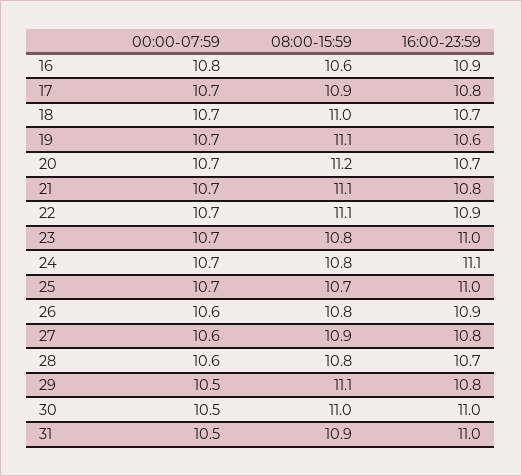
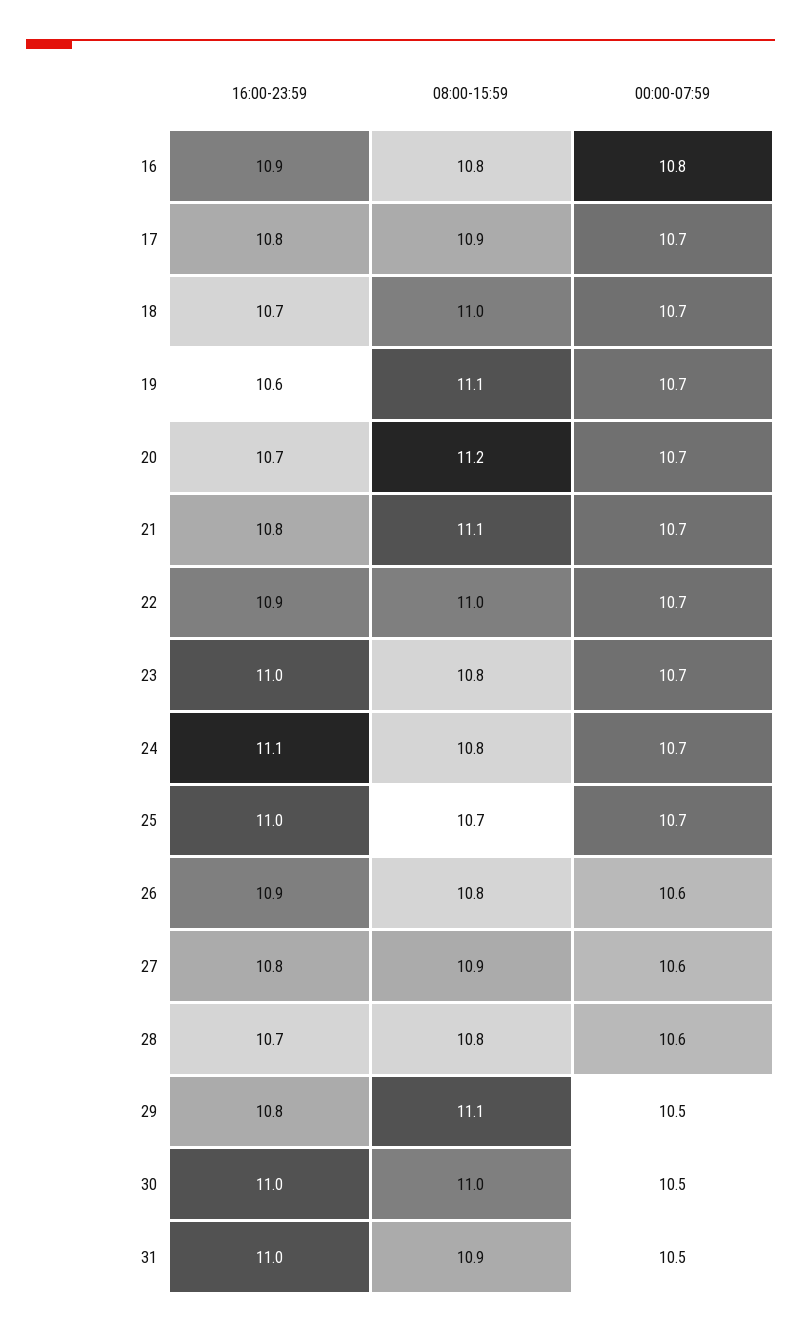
08:00-15:59, 16: 10.6 -> 10.8
08:00-15:59, 22: 11.1 -> 11

